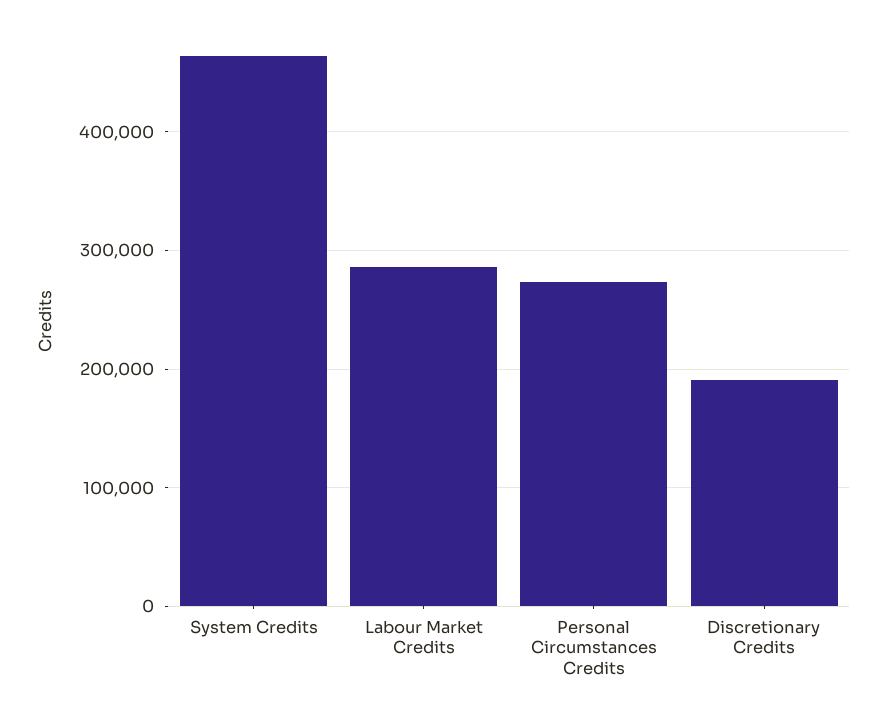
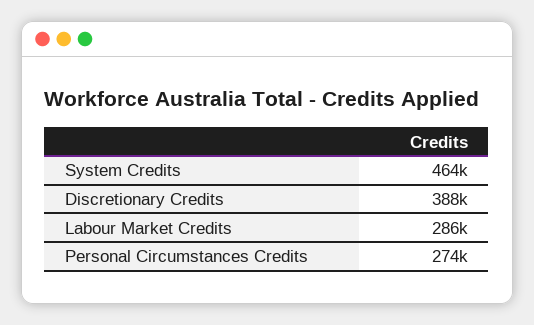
Discretionary Credits: 190000 -> 388000

